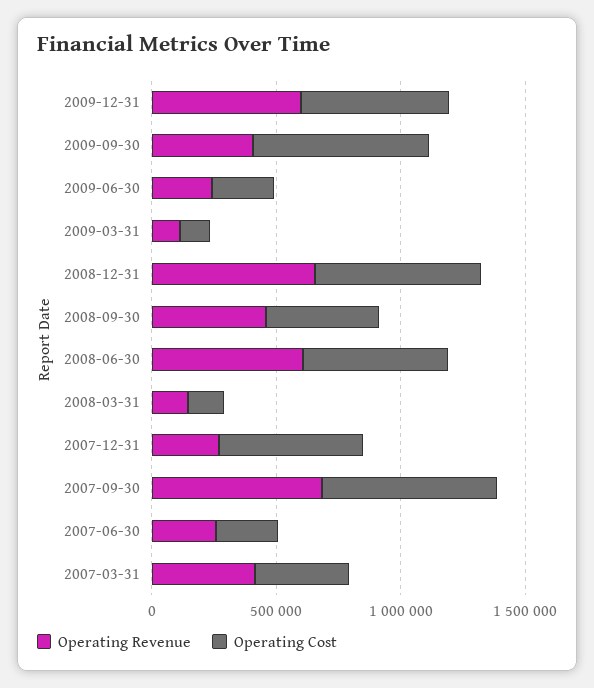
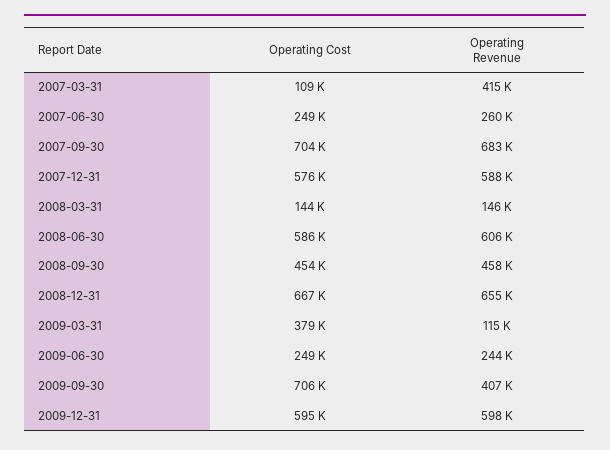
Operating Cost, 2009-03-31: 100000 -> 379000
Operating Revenue, 2007-12-31: 300000 -> 588000
Operating Cost, 2007-03-31: 400000 -> 109000

